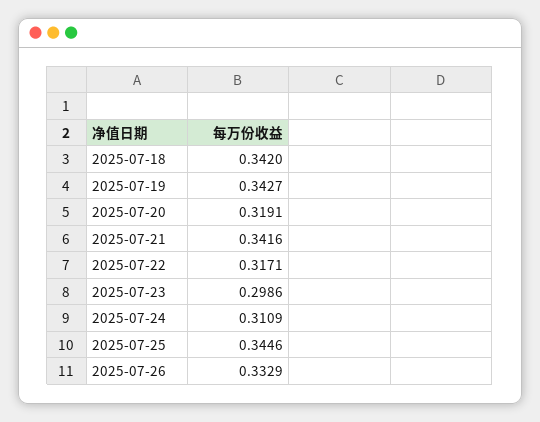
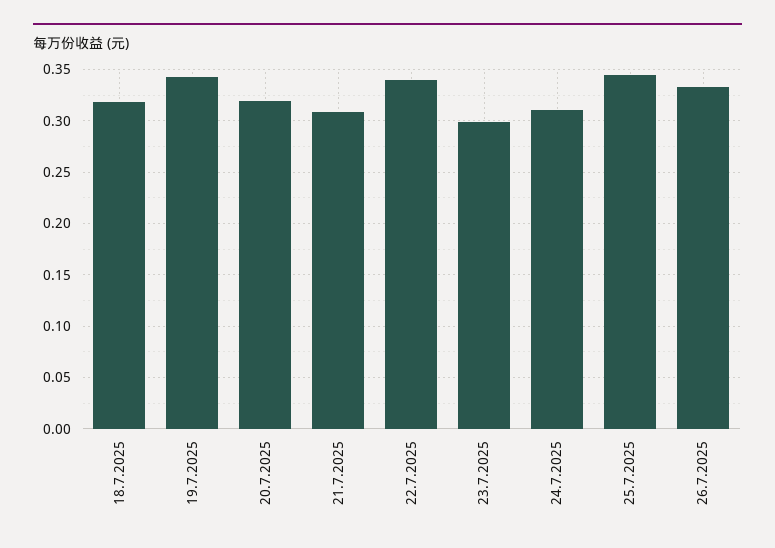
2025-07-18: 0.342 -> 0.32
2025-07-21: 0.3416 -> 0.31
2025-07-22: 0.3171 -> 0.34

